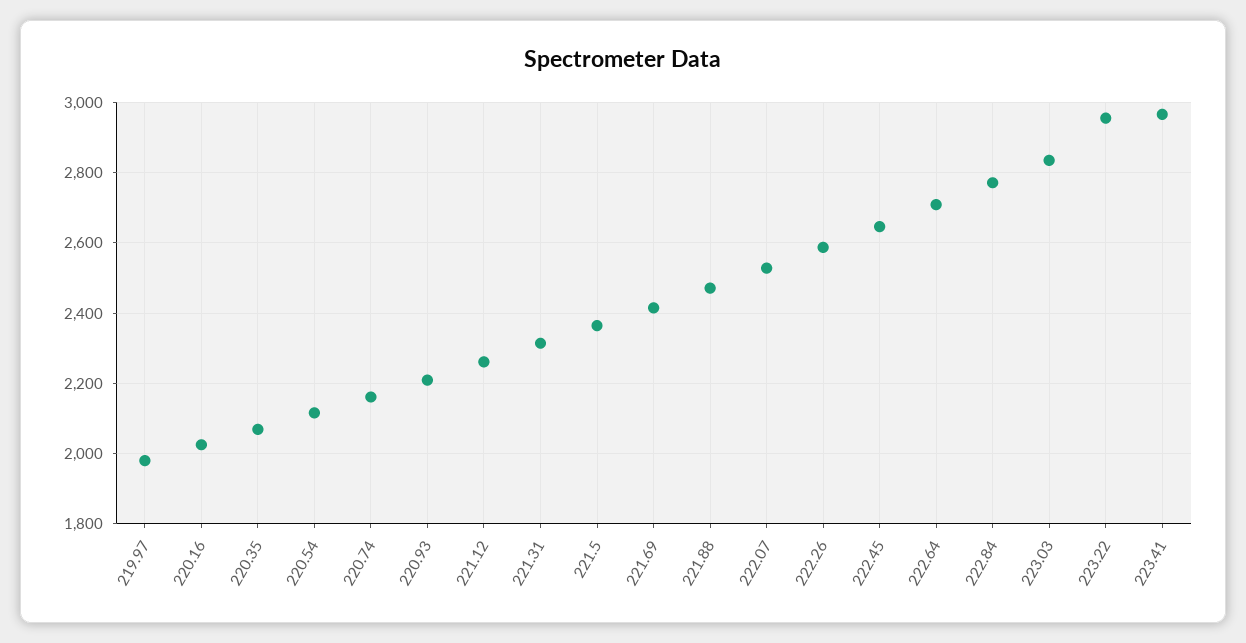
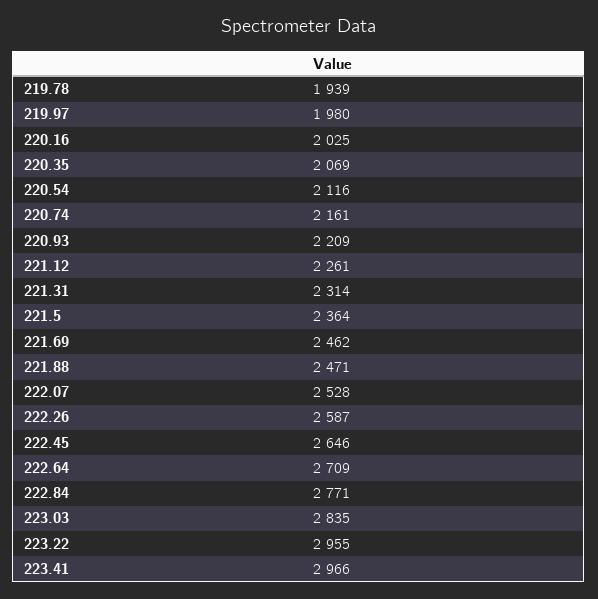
221.69: 2420 -> 2462
219.78: none -> 1939

